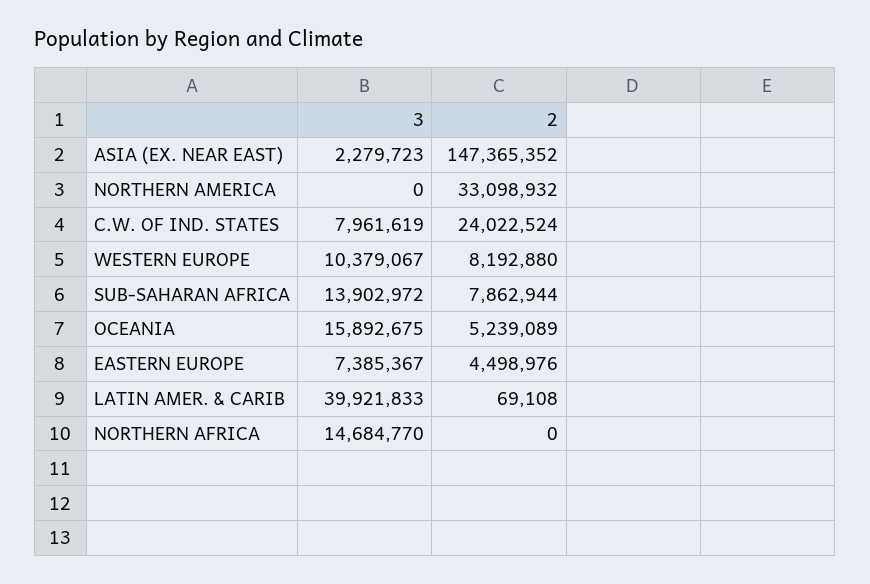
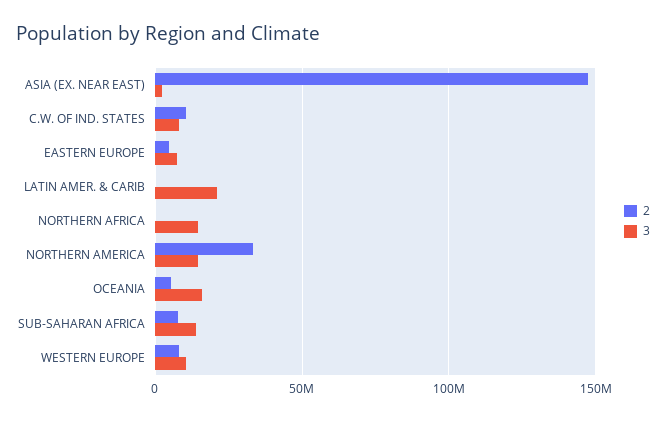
3, NORTHERN AMERICA: 0 -> 15000000
2, C.W. OF IND. STATES: 24022524 -> 10000000
3, LATIN AMER. & CARIB: 39921833 -> 20000000

